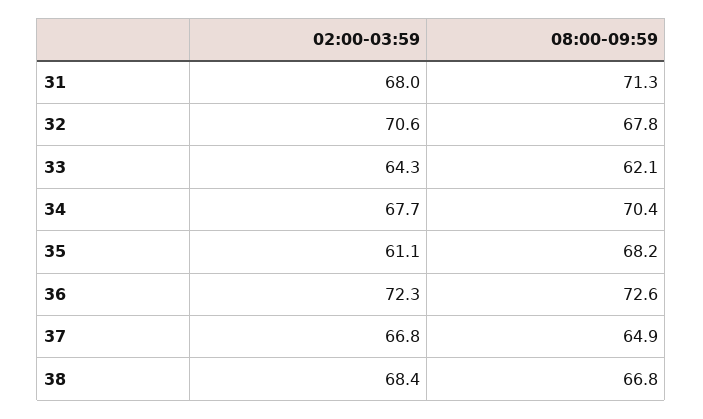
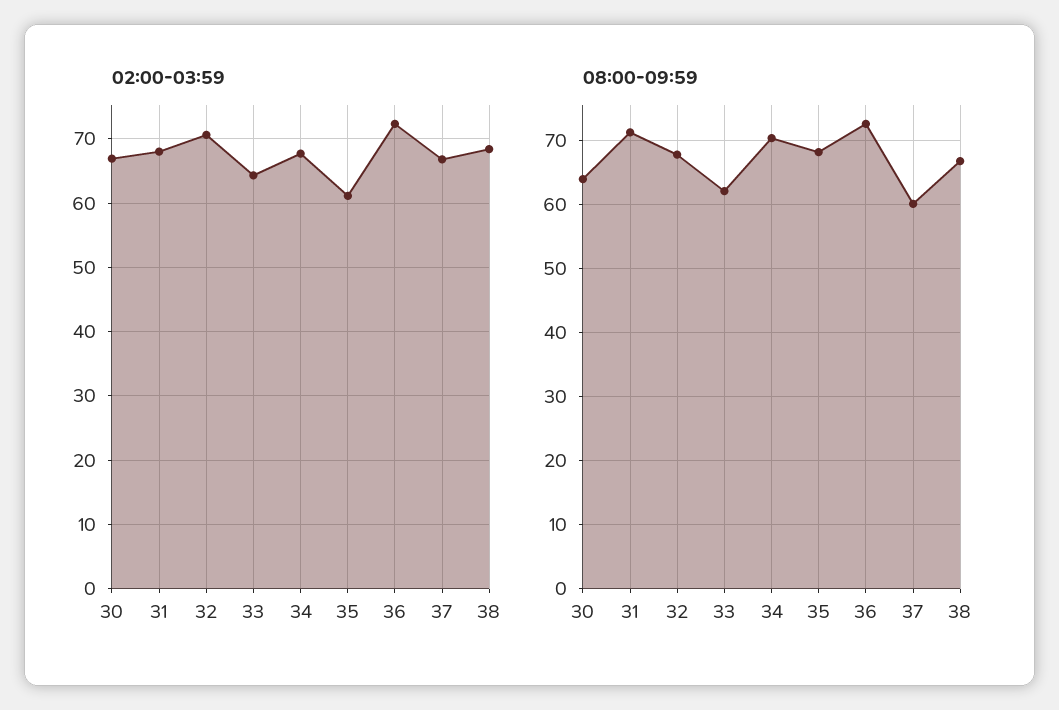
08:00-09:59, 37: 64.9 -> 60
02:00-03:59, 30: none -> 67
08:00-09:59, 30: none -> 64

